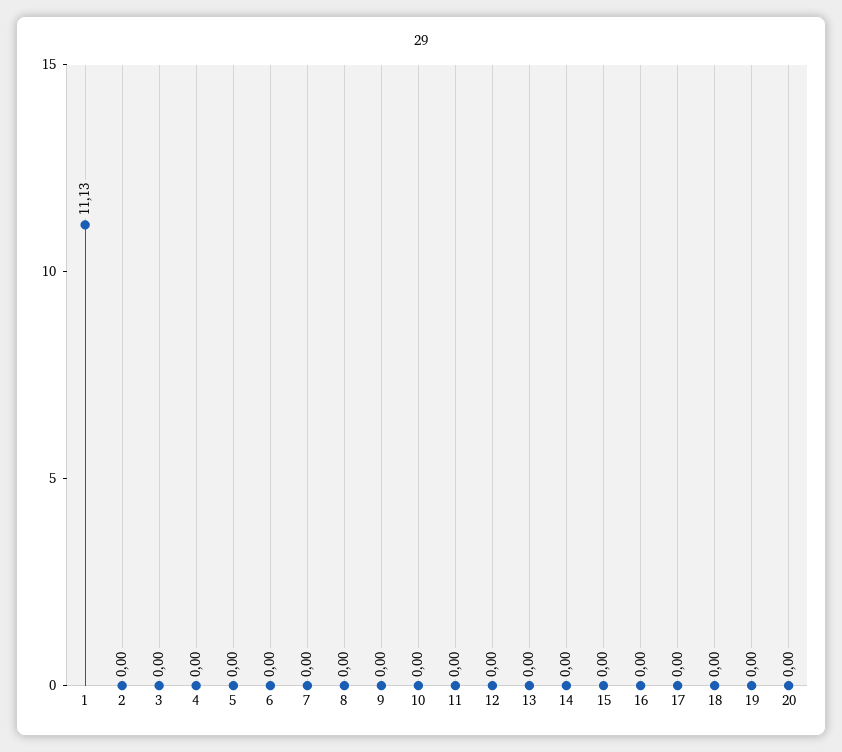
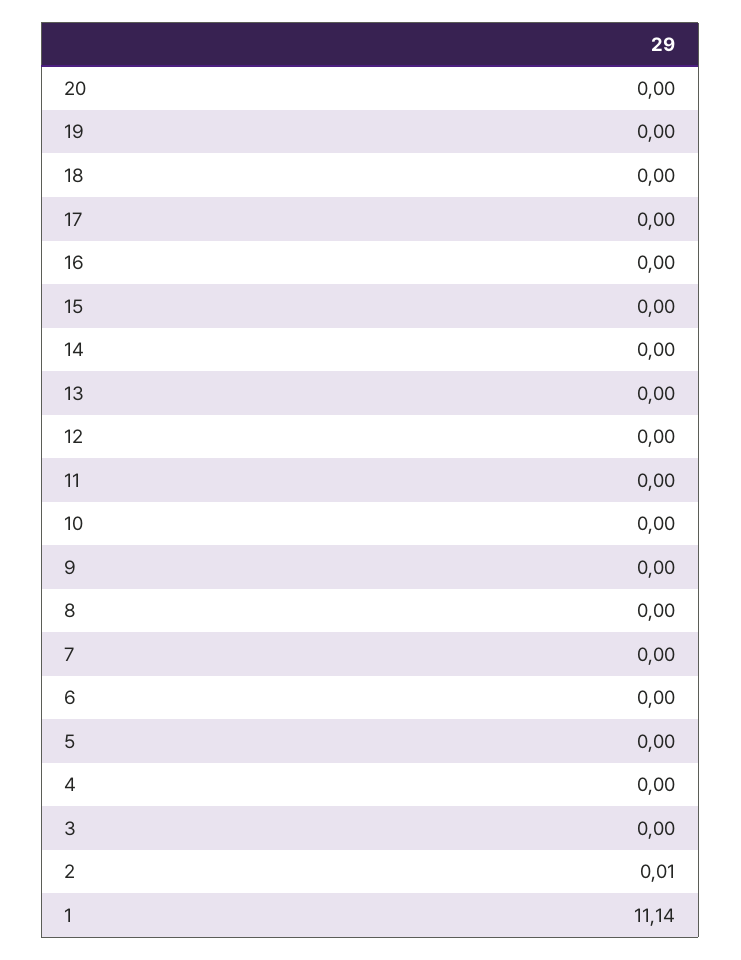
1: 11.13 -> 11.14
2: 0 -> 0.01

